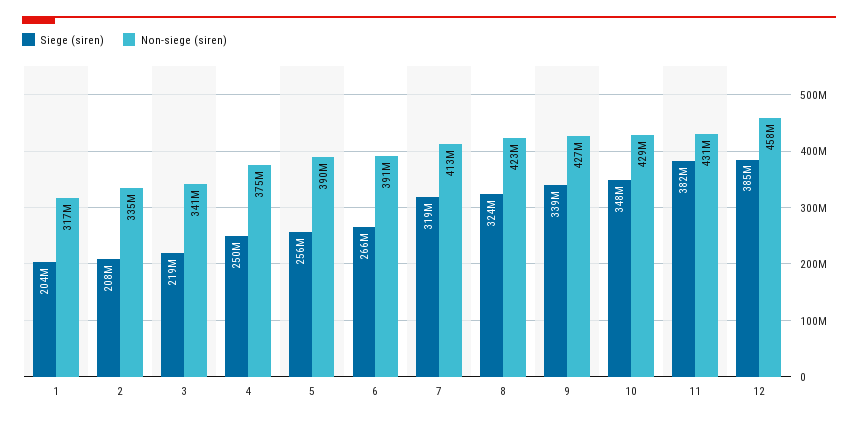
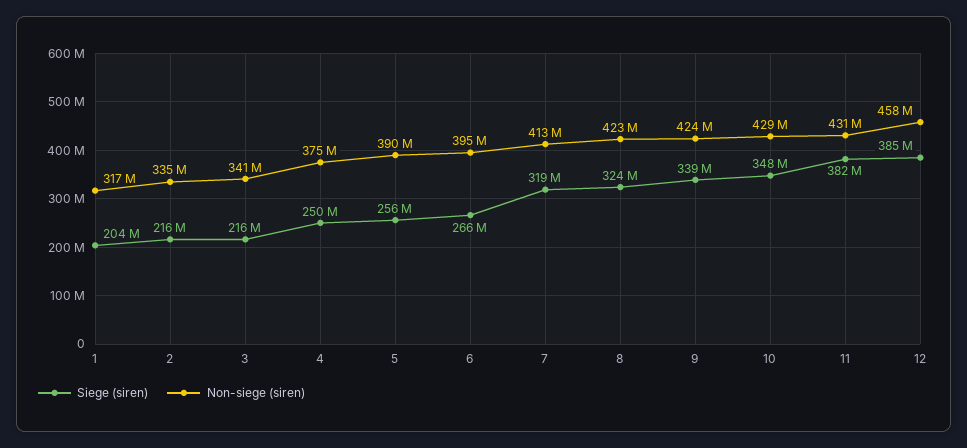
Siege (siren), 2: 208000000 -> 216000000
Siege (siren), 3: 219000000 -> 216000000
Non-siege (siren), 6: 391000000 -> 395000000
Non-siege (siren), 9: 427000000 -> 424000000

